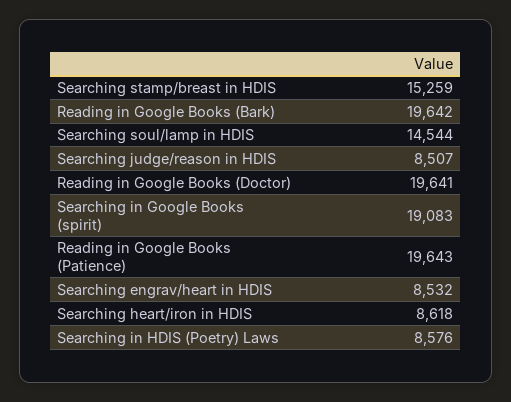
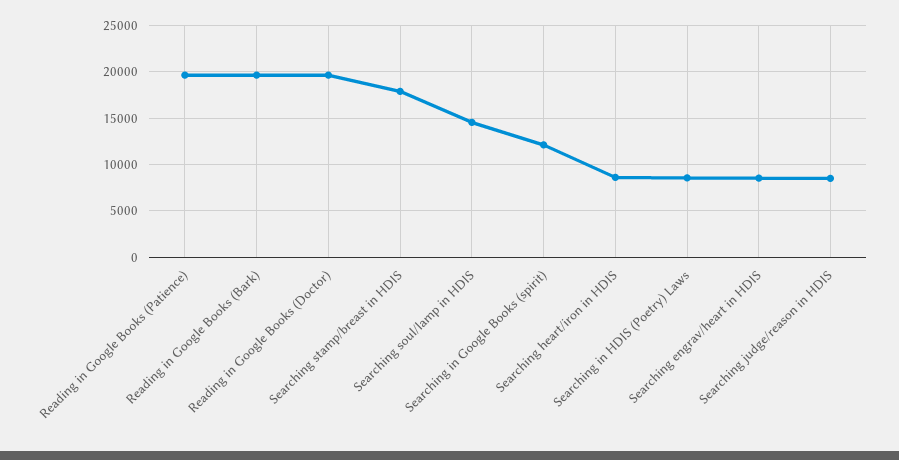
Searching stamp/breast in HDIS: 15259 -> 18000
Searching in Google Books (spirit): 19083 -> 12000

